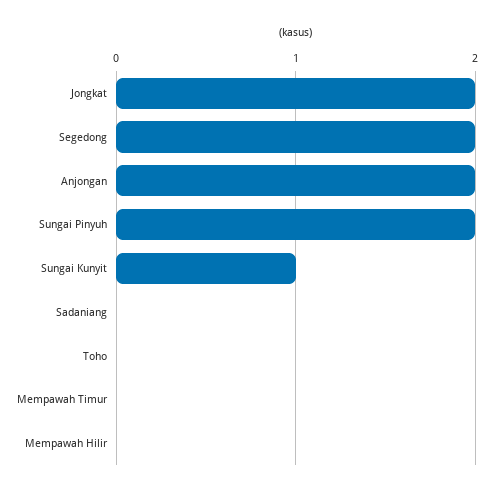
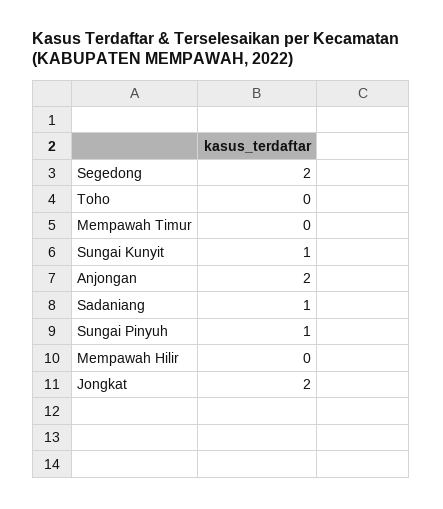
Sungai Pinyuh: 2 -> 1
Sadaniang: 0 -> 1

